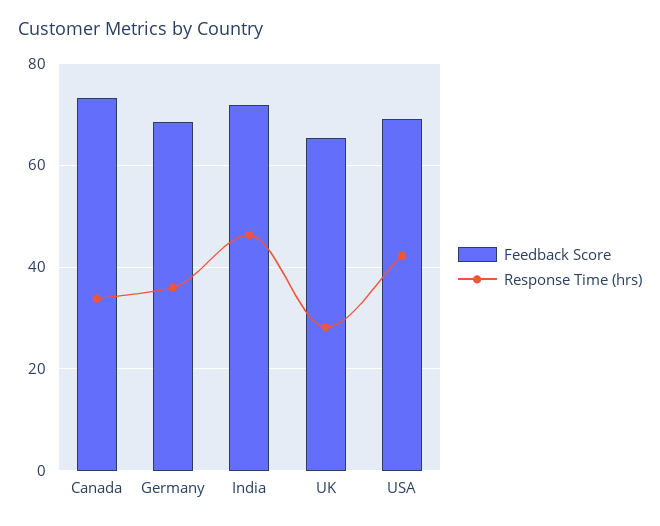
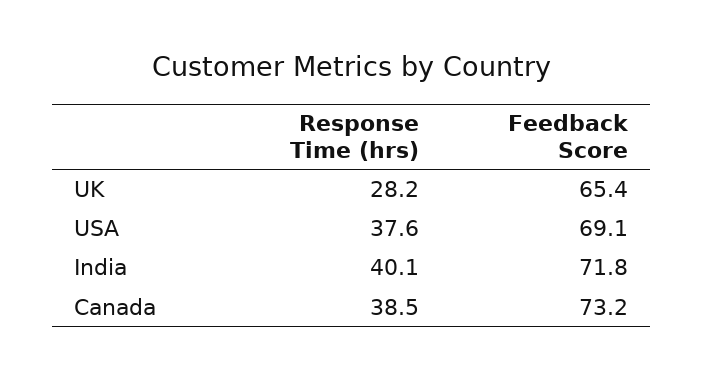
Response Time (hrs), Canada: 34 -> 38.5
Feedback Score, Germany: 68 -> none
Response Time (hrs), Germany: 36 -> none
Response Time (hrs), India: 46 -> 40.1
Response Time (hrs), USA: 42 -> 37.6

